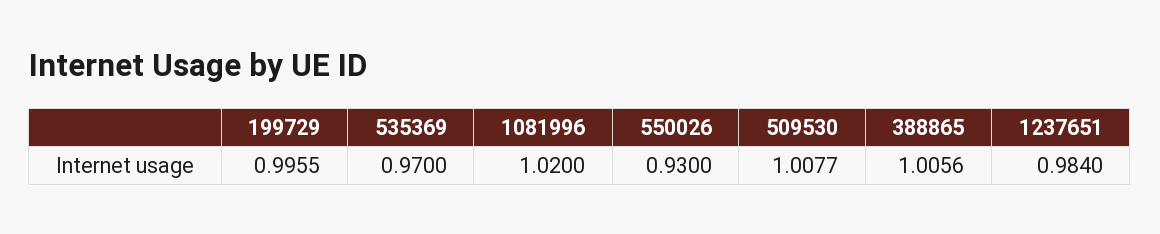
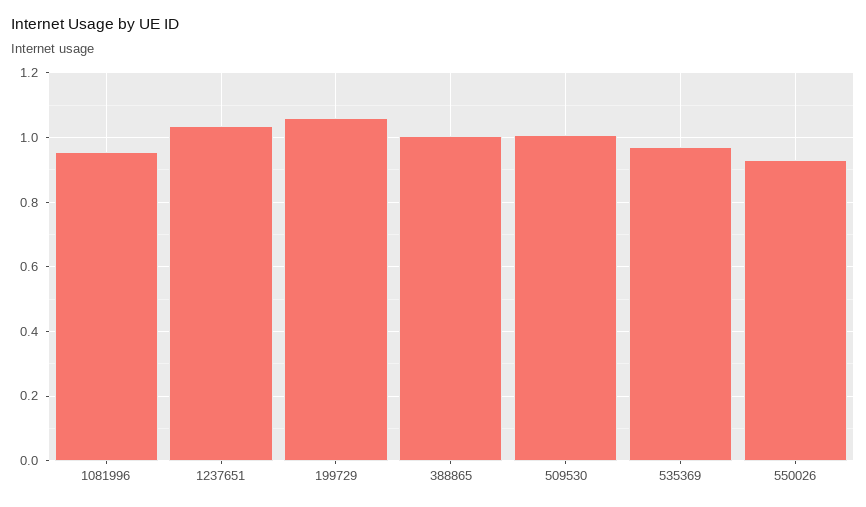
199729: 0.9955 -> 1.06
1081996: 1.02 -> 0.96
1237651: 0.984 -> 1.04

